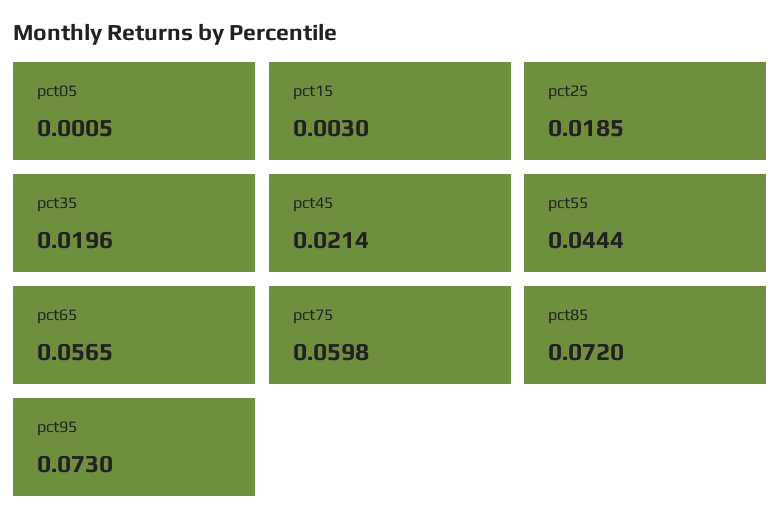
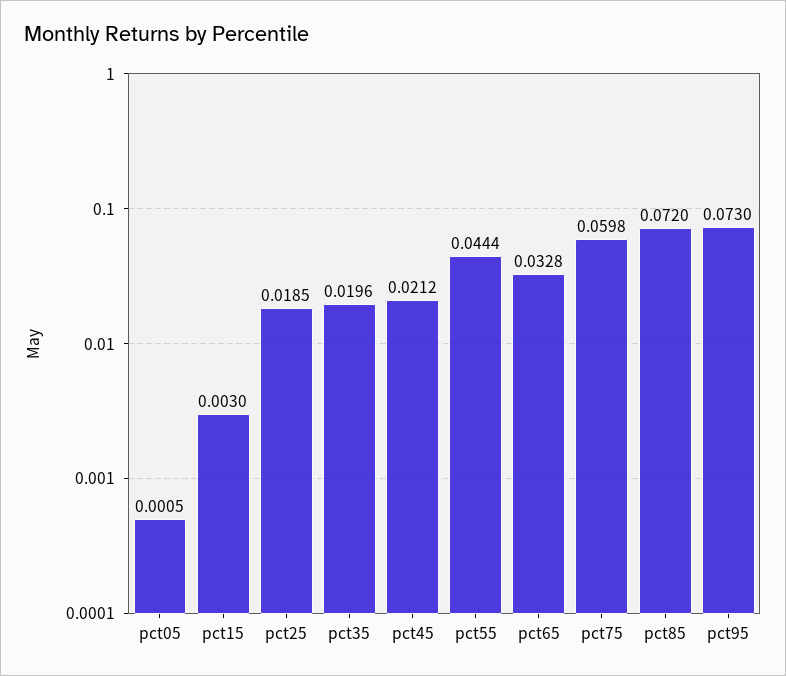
pct45: 0.0214 -> 0.0212
pct65: 0.0565 -> 0.0328

